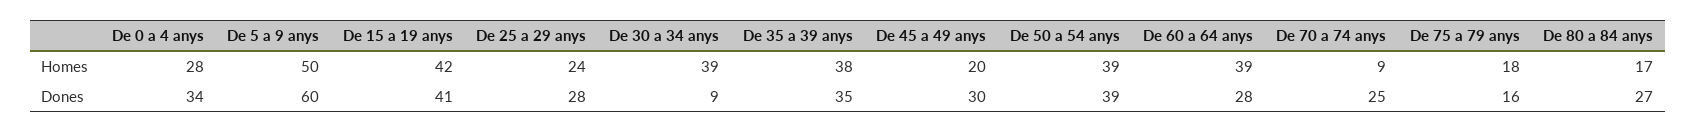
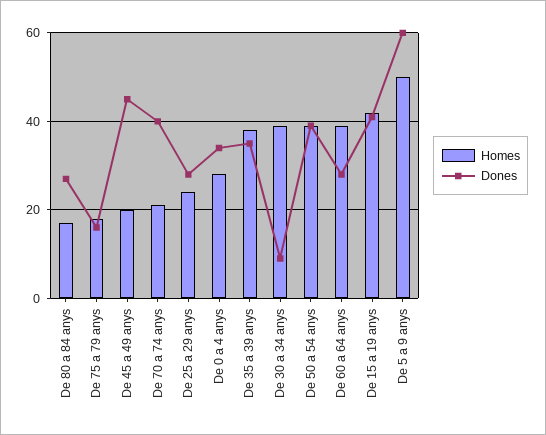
Homes, De 70 a 74 anys: 9 -> 20
Dones, De 45 a 49 anys: 30 -> 45
Dones, De 70 a 74 anys: 25 -> 40

